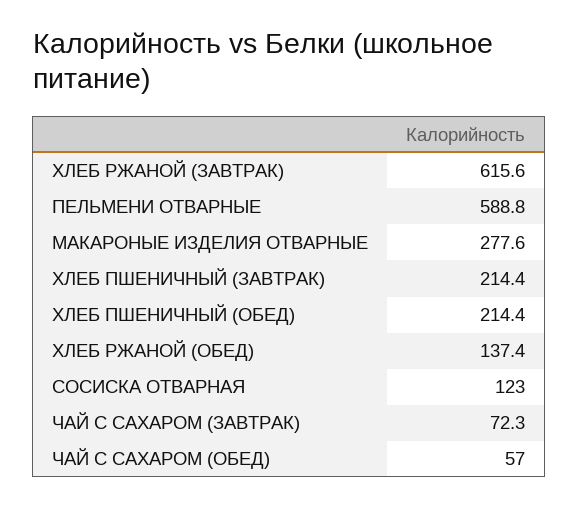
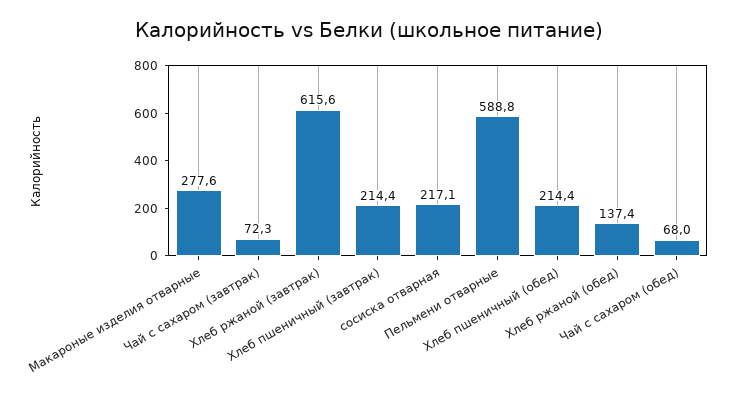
СОСИСКА ОТВАРНАЯ: 123 -> 217.1
ЧАЙ С САХАРОМ (ОБЕД): 57 -> 68

